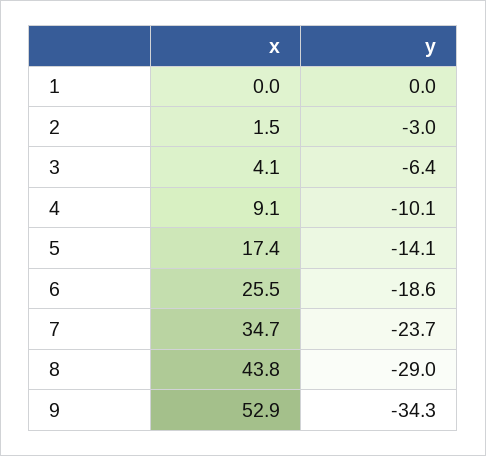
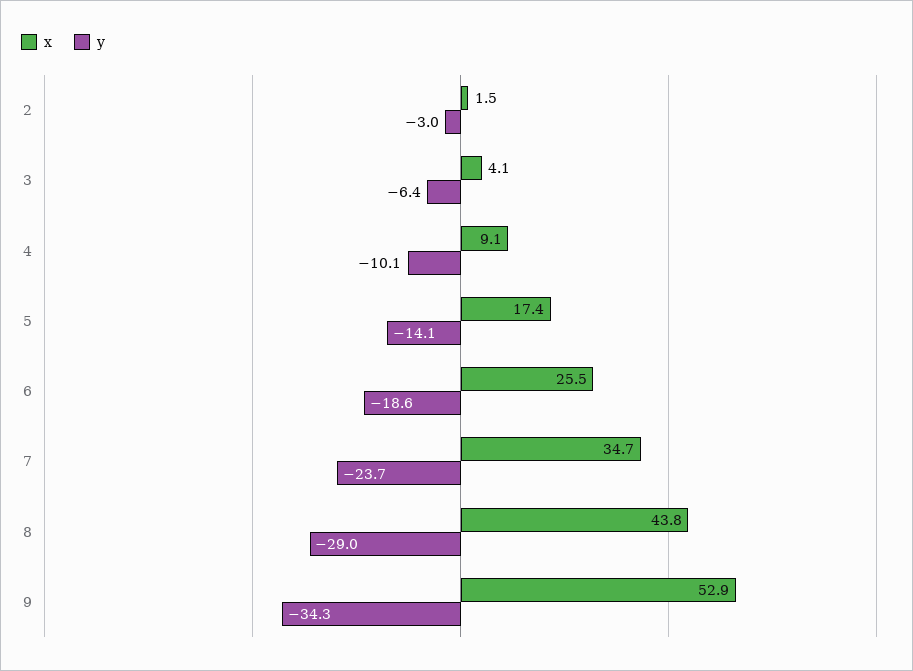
x, 1: 0 -> none
y, 1: 0 -> none

